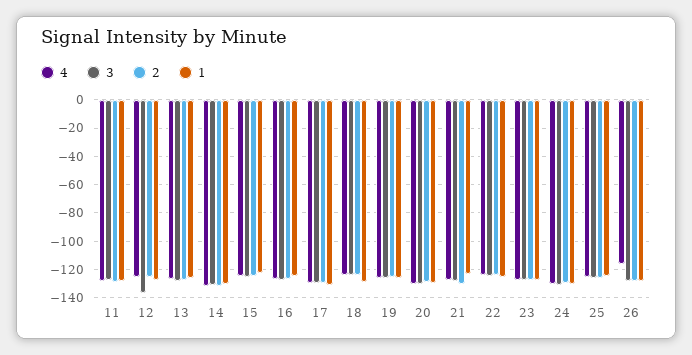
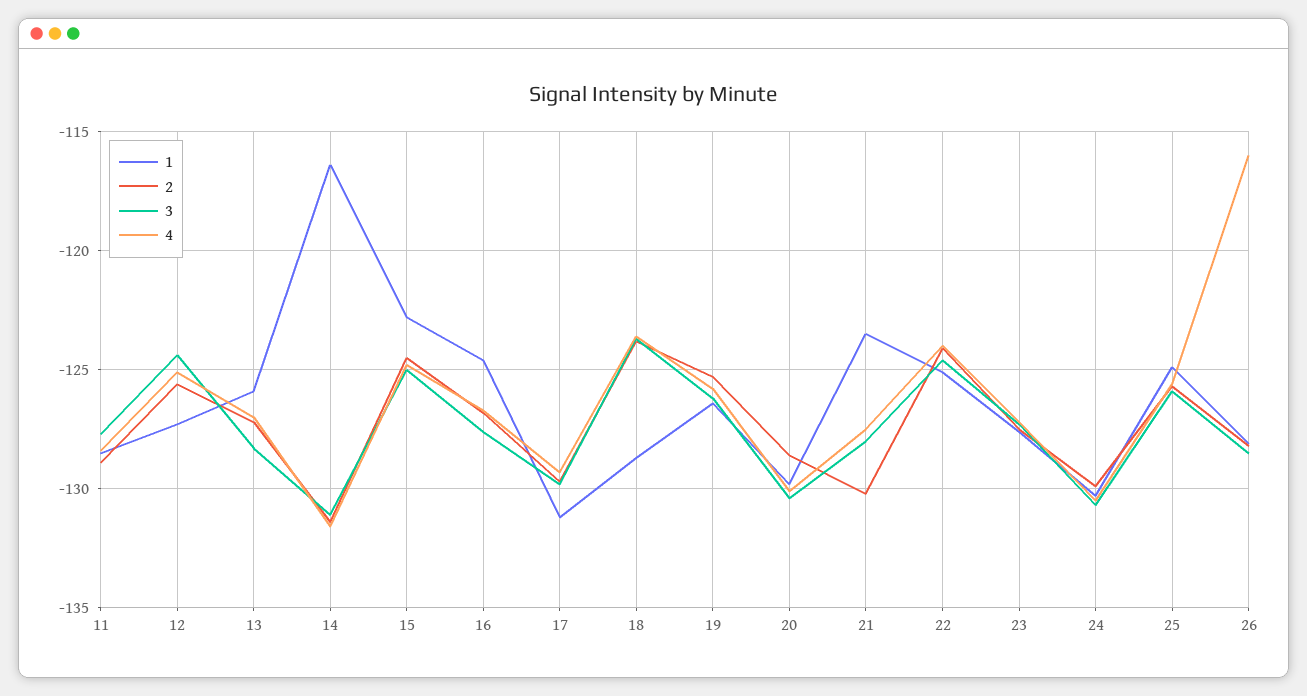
3, 12: -135 -> -124.5
1, 14: -130 -> -116.5

